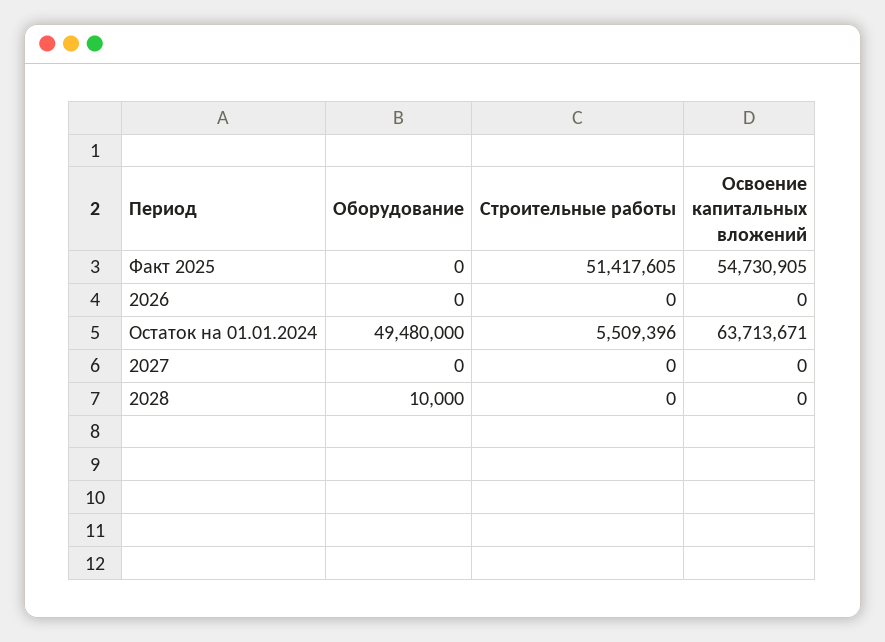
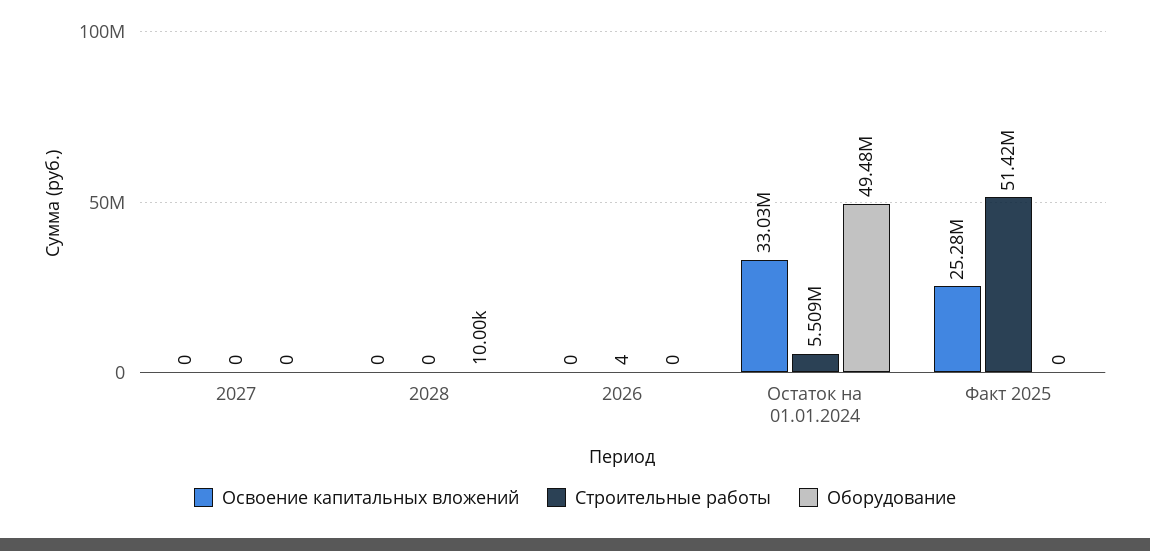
Освоение капитальных вложений, Факт 2025: 54730905 -> 25280000
Строительные работы, 2026: 0 -> 4
Освоение капитальных вложений, Остаток на 01.01.2024: 63713671 -> 33030000

